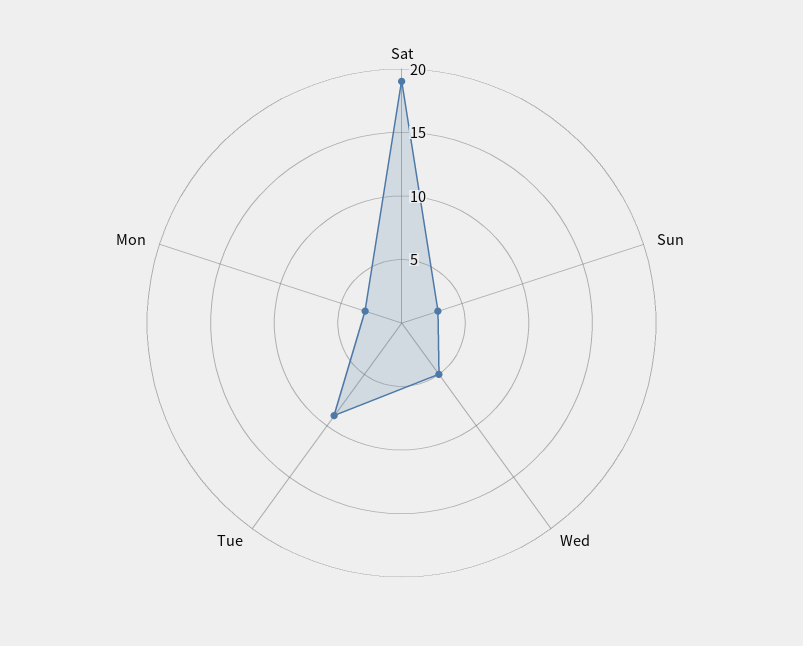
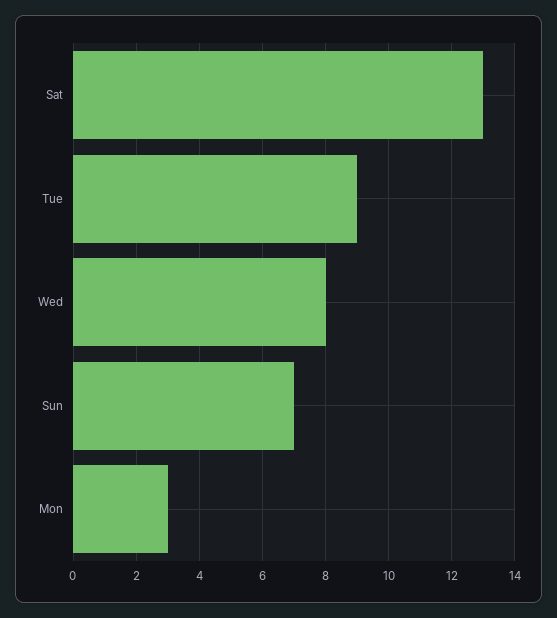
Sat: 19 -> 13
Sun: 3 -> 7
Wed: 5 -> 8

